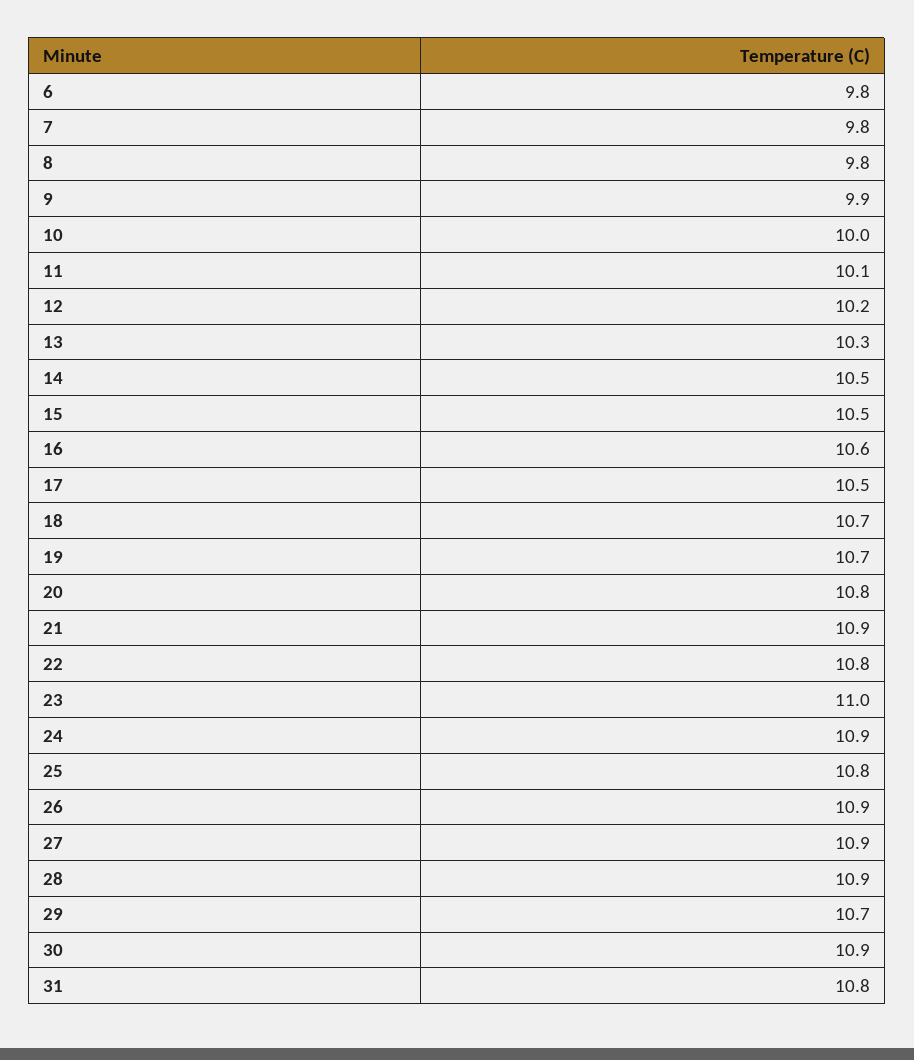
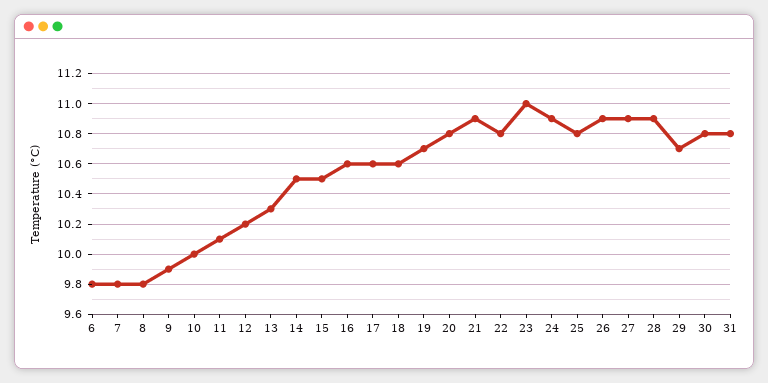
17: 10.5 -> 10.6
18: 10.7 -> 10.6
30: 10.9 -> 10.8

